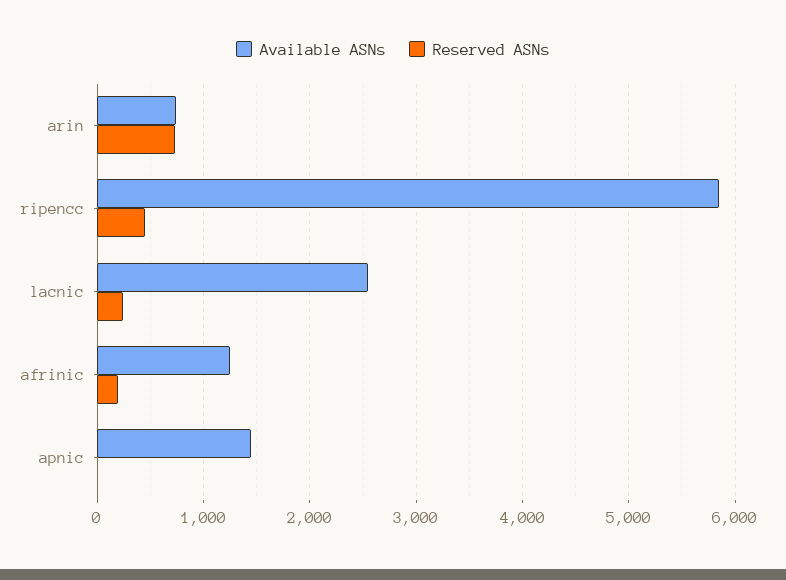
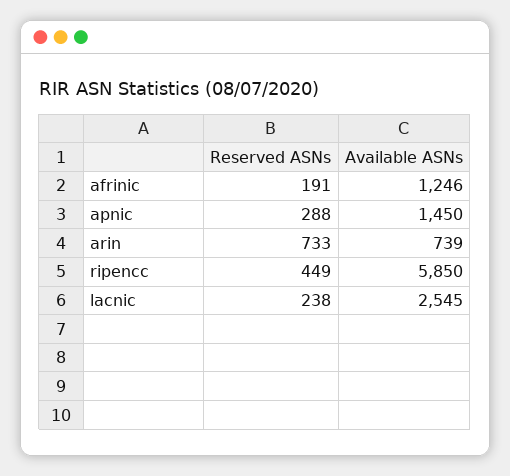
Reserved ASNs, apnic: 0 -> 288

